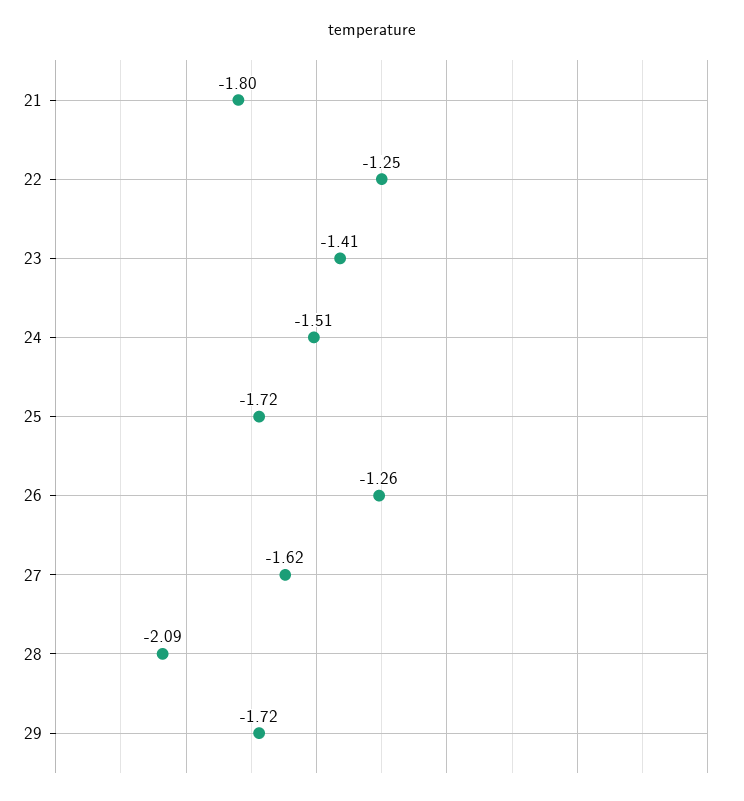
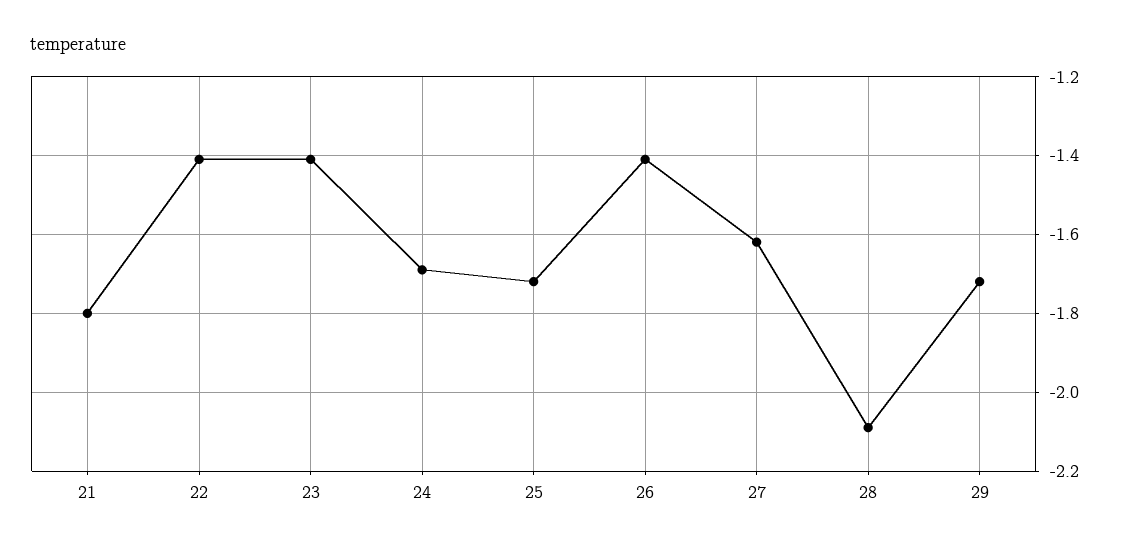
22: -1.25 -> -1.4
24: -1.51 -> -1.7
26: -1.26 -> -1.4

